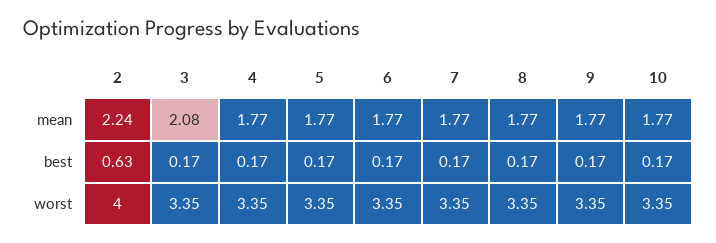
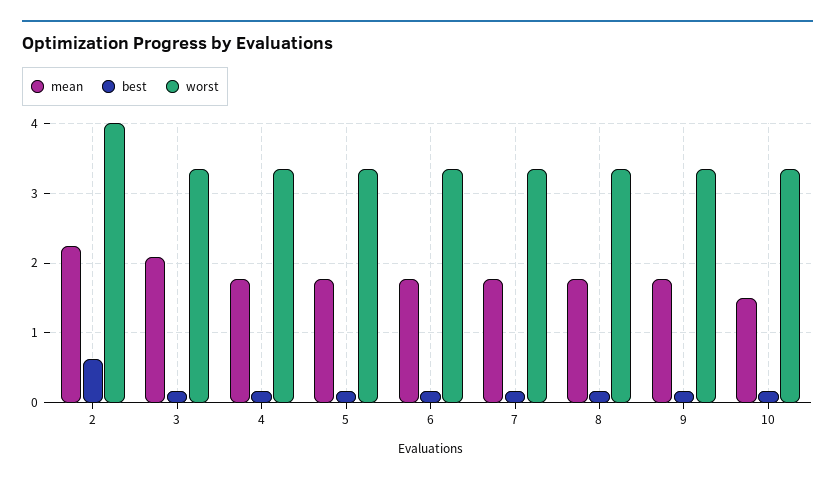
mean, 10: 1.77 -> 1.5

